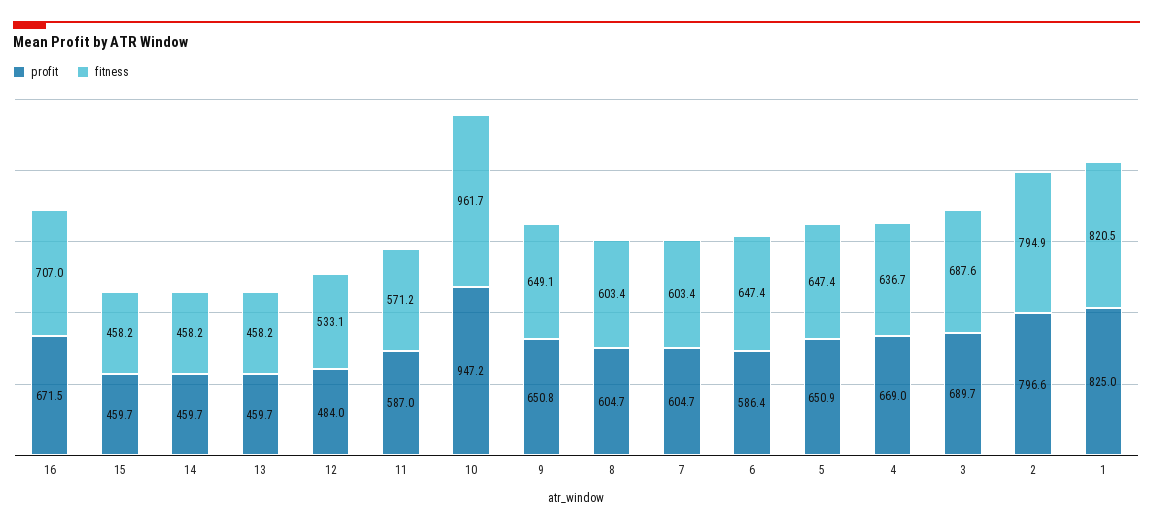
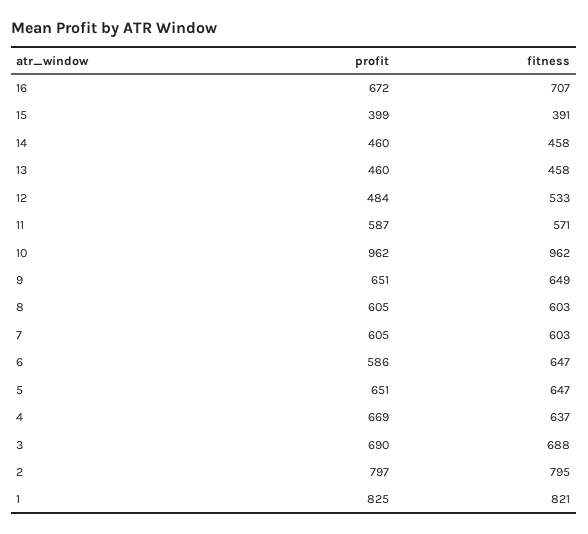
profit, 15: 459.7 -> 399
fitness, 15: 458.2 -> 391
profit, 10: 947.2 -> 962

